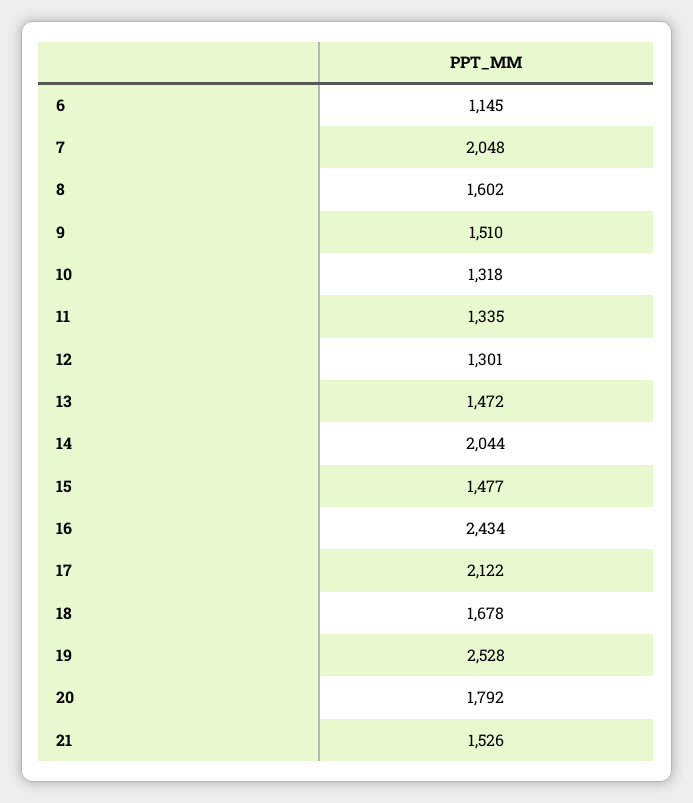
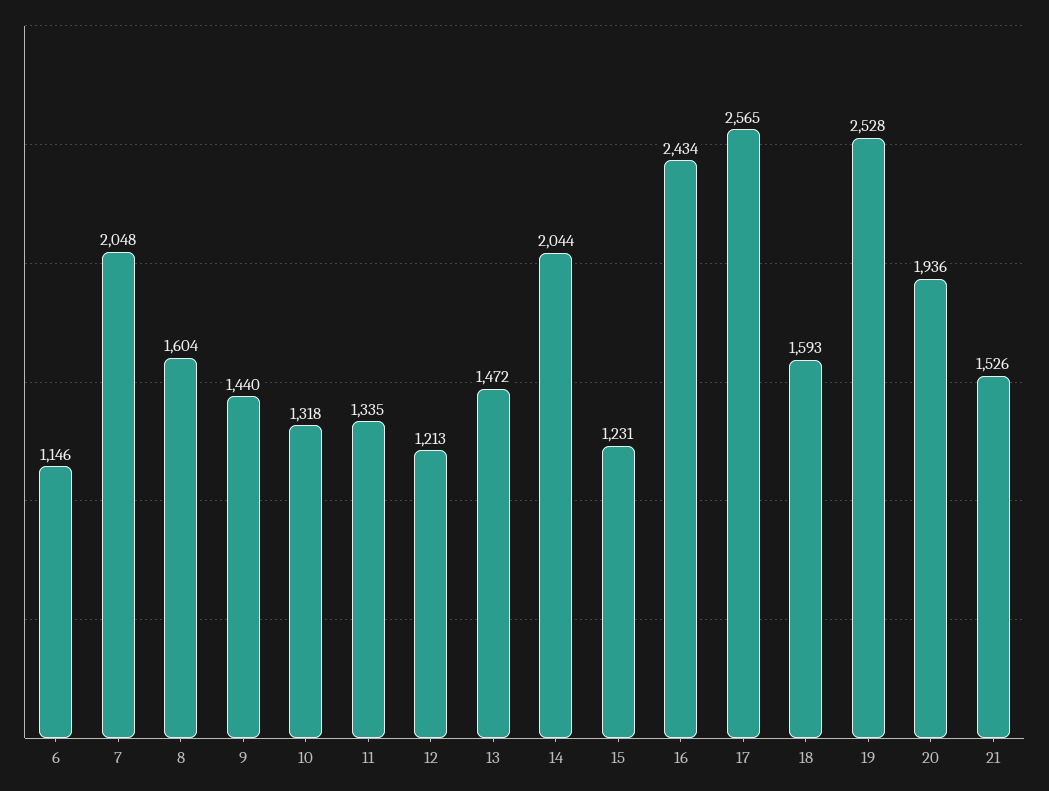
6: 1145 -> 1146
8: 1602 -> 1604
9: 1510 -> 1440
12: 1301 -> 1213
15: 1477 -> 1231
17: 2122 -> 2565
18: 1678 -> 1593
20: 1792 -> 1936

